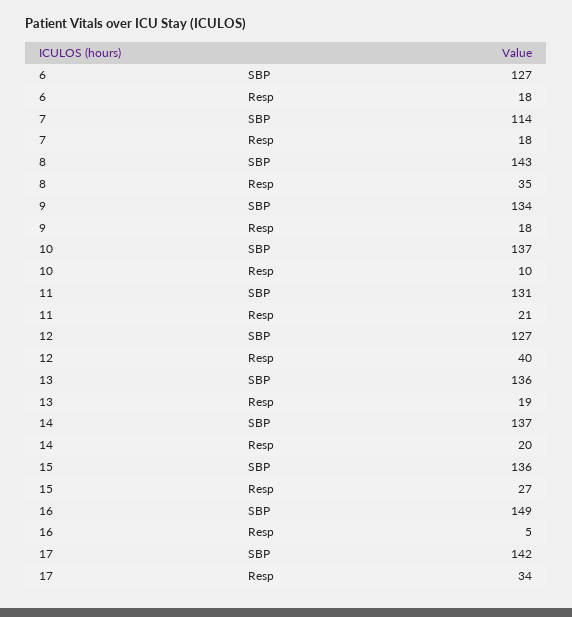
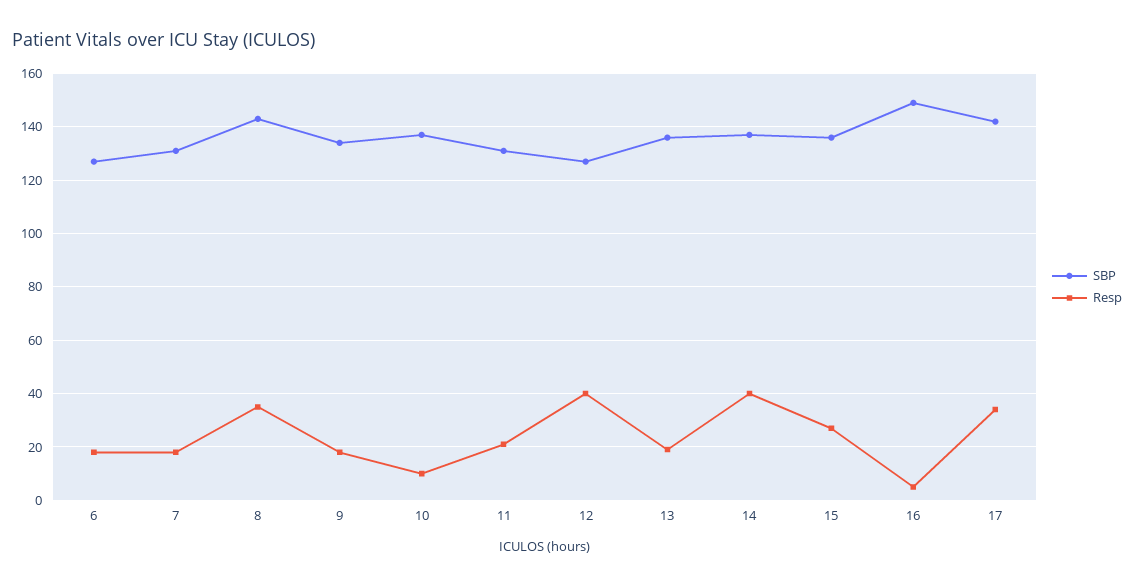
SBP, 7: 114 -> 130
Resp, 14: 20 -> 40

